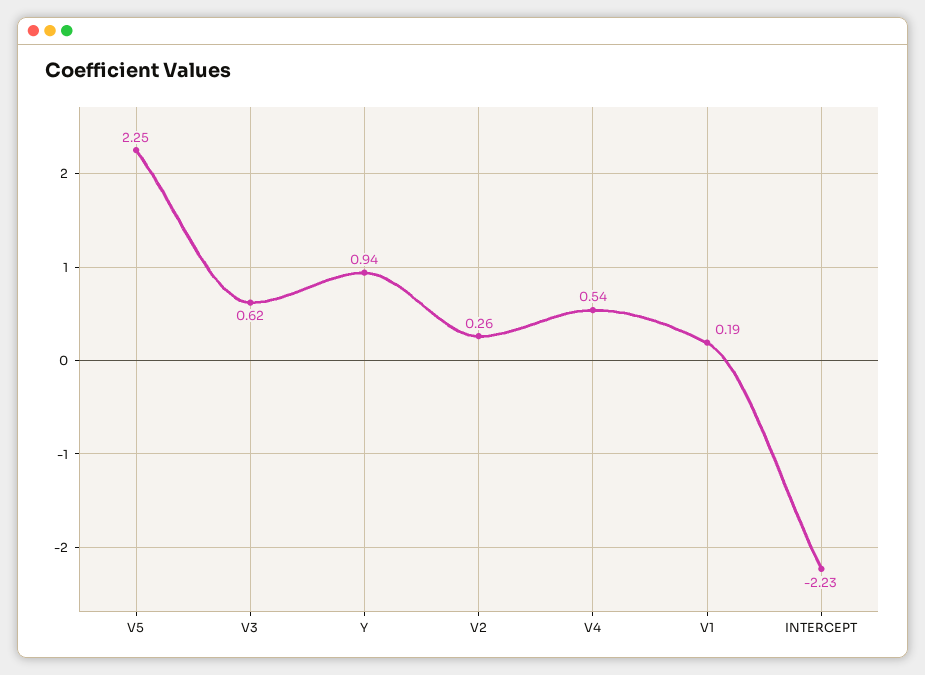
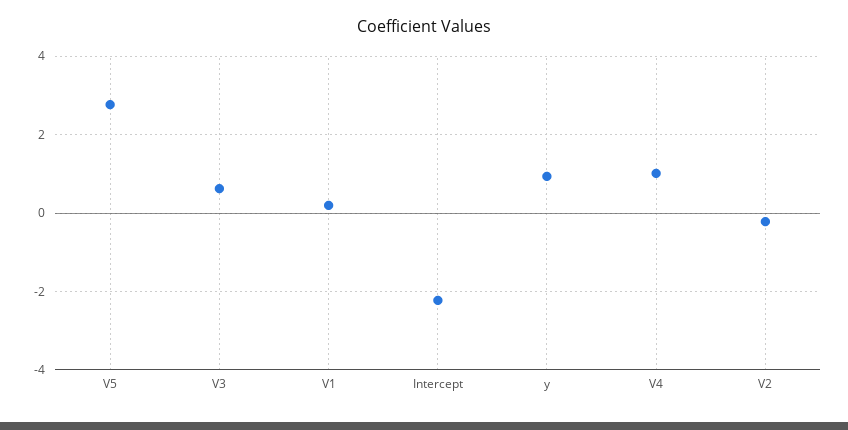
V5: 2.25 -> 2.8
V2: 0.26 -> -0.2
V4: 0.54 -> 1

